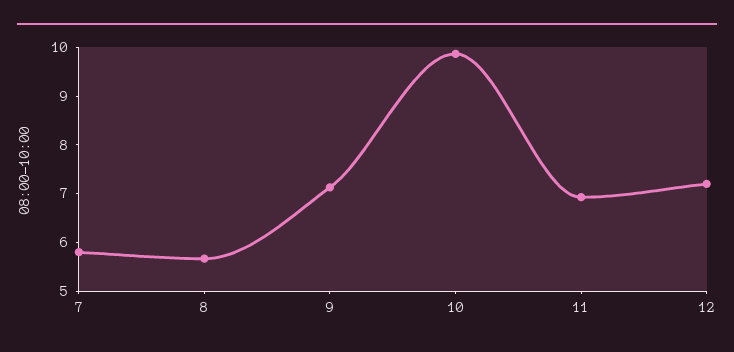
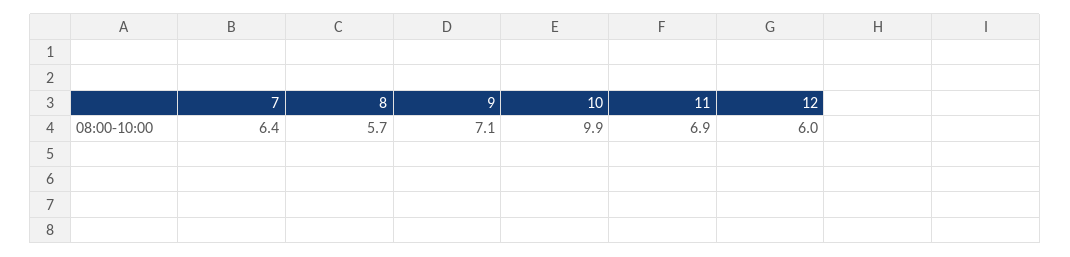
7: 5.8 -> 6.4
12: 7.2 -> 6

